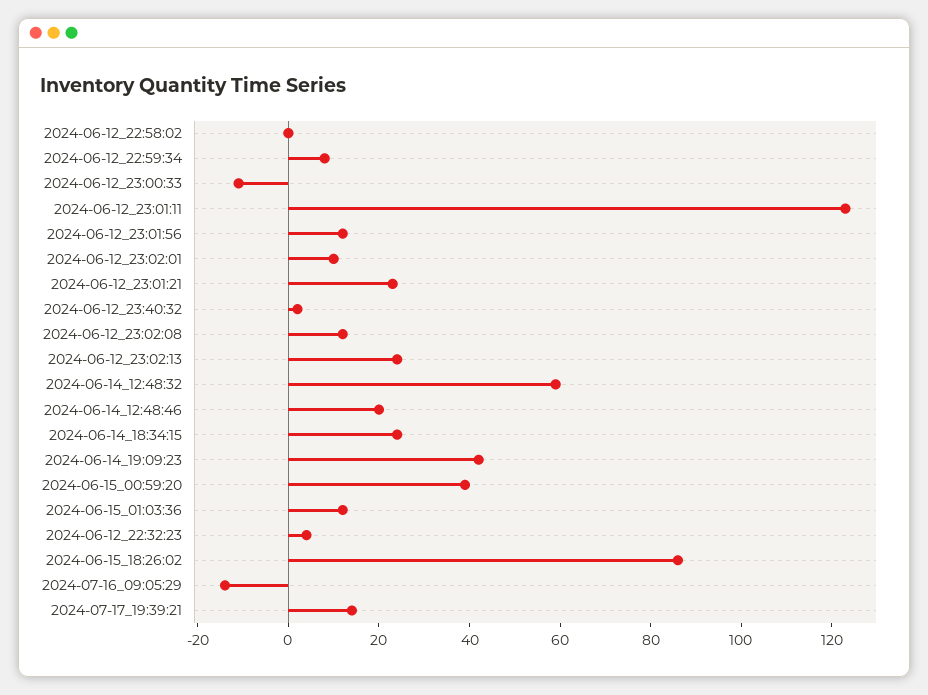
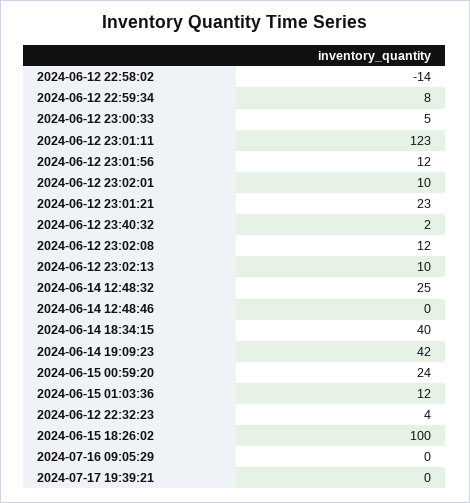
2024-06-12_22:58:02: 0 -> -14
2024-06-12_23:00:33: -10 -> 5
2024-06-12_23:02:13: 25 -> 10
2024-06-14_12:48:32: 60 -> 25
2024-06-14_12:48:46: 20 -> 0
2024-06-14_18:34:15: 25 -> 40
2024-06-15_00:59:20: 40 -> 24
2024-06-15_18:26:02: 85 -> 100
2024-07-16_09:05:29: -15 -> 0
2024-07-17_19:39:21: 15 -> 0

